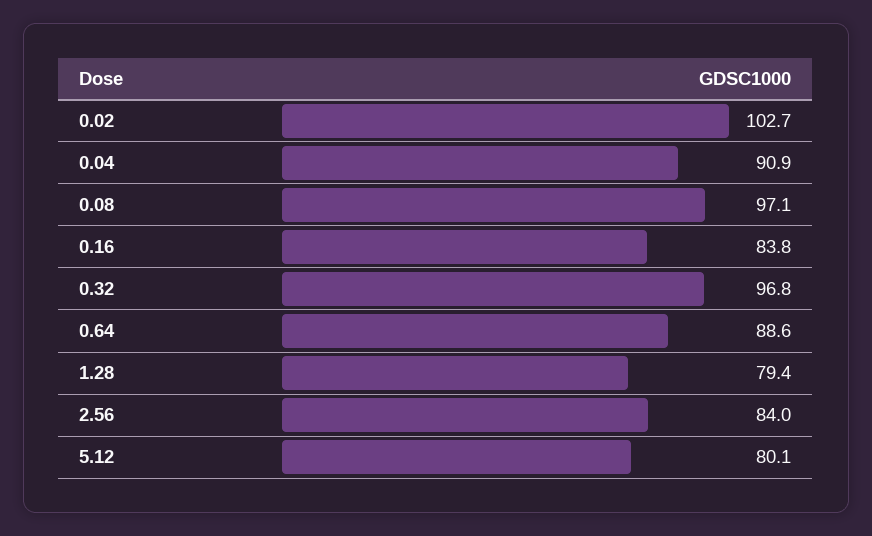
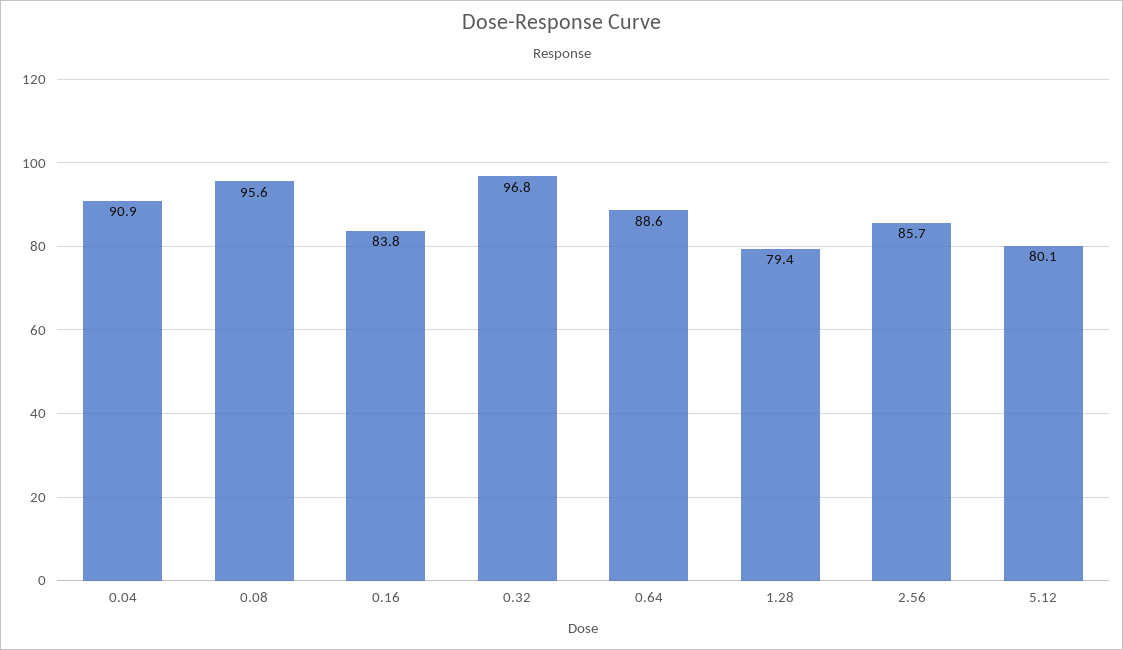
0.02: 102.7 -> none
0.08: 97.1 -> 95.6
2.56: 84 -> 85.7

